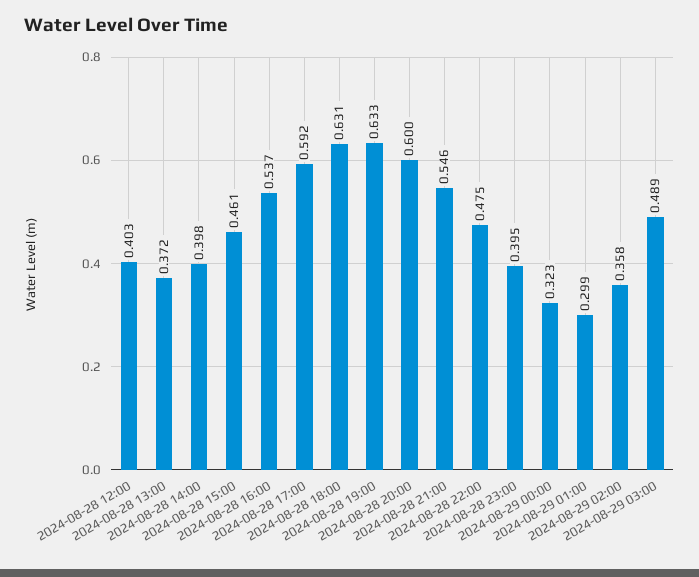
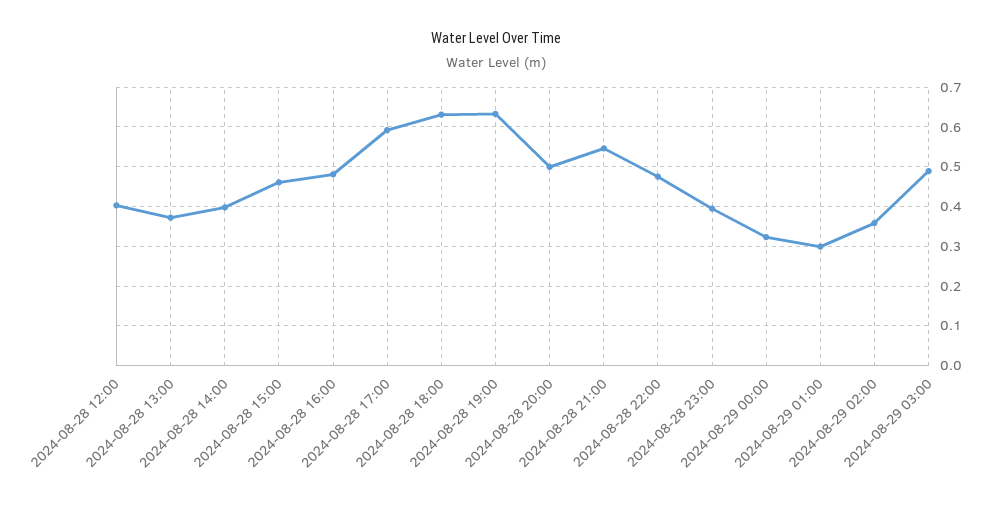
2024-08-28 16:00: 0.537 -> 0.48
2024-08-28 20:00: 0.6 -> 0.5

